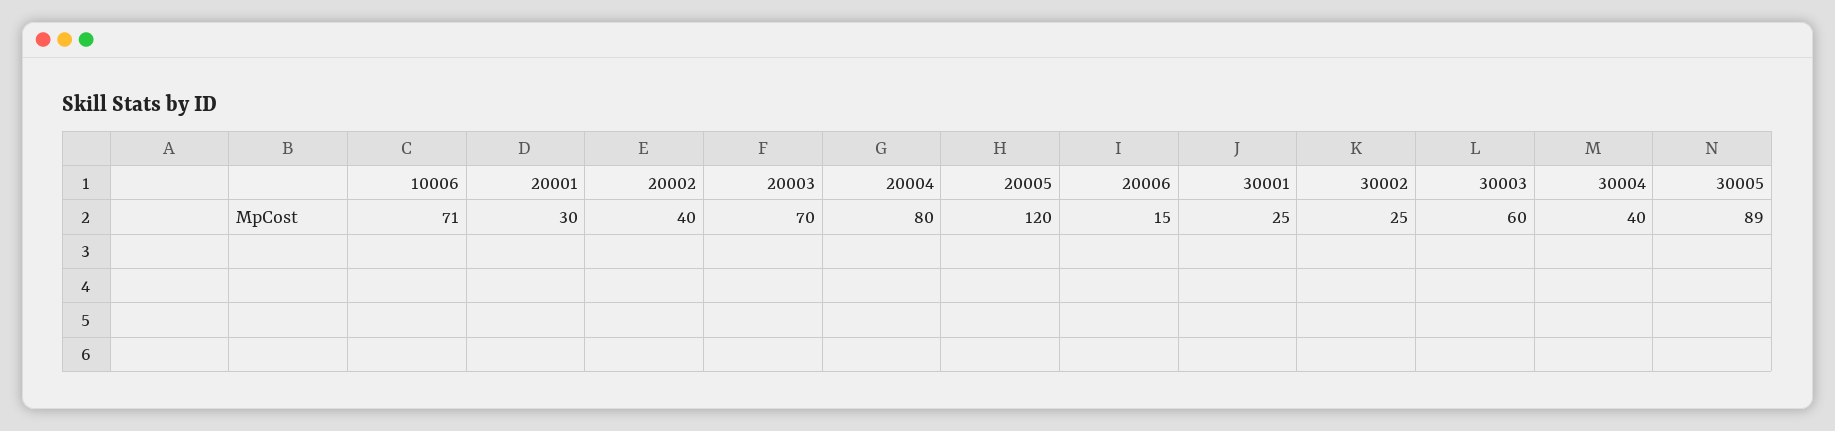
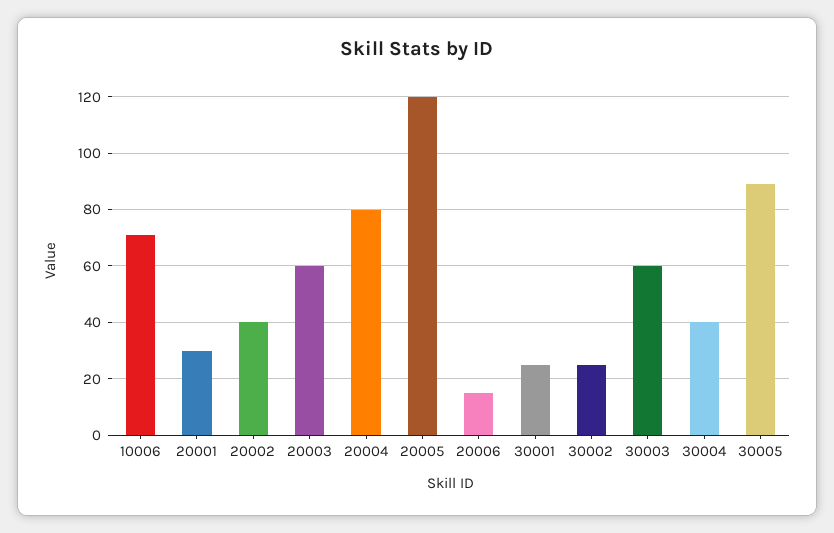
20003: 70 -> 60

